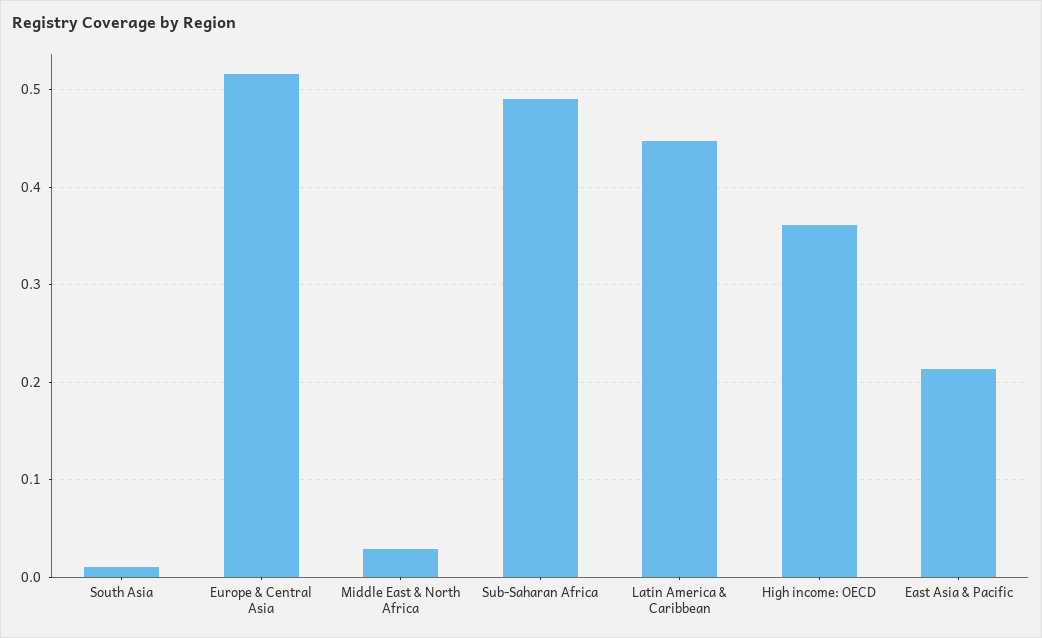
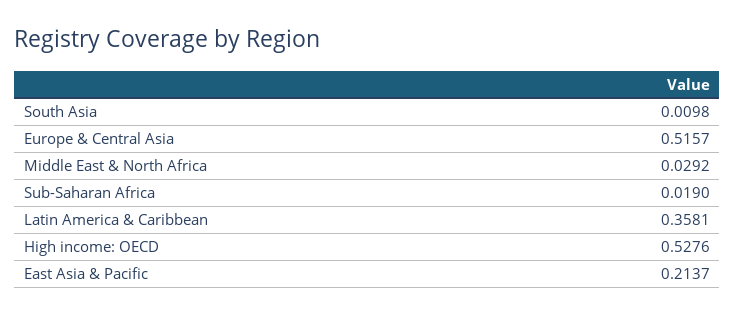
Sub-Saharan Africa: 0.49 -> 0.019
Latin America & Caribbean: 0.45 -> 0.3581
High income: OECD: 0.36 -> 0.5276

